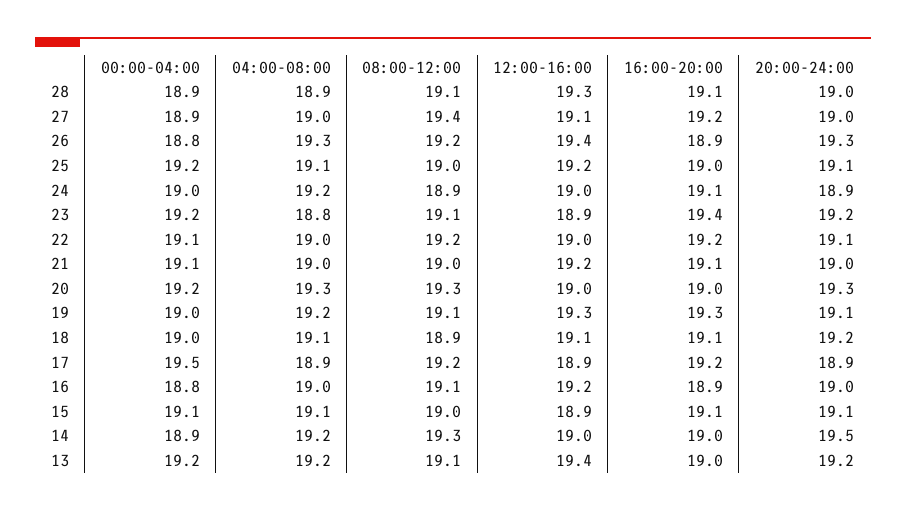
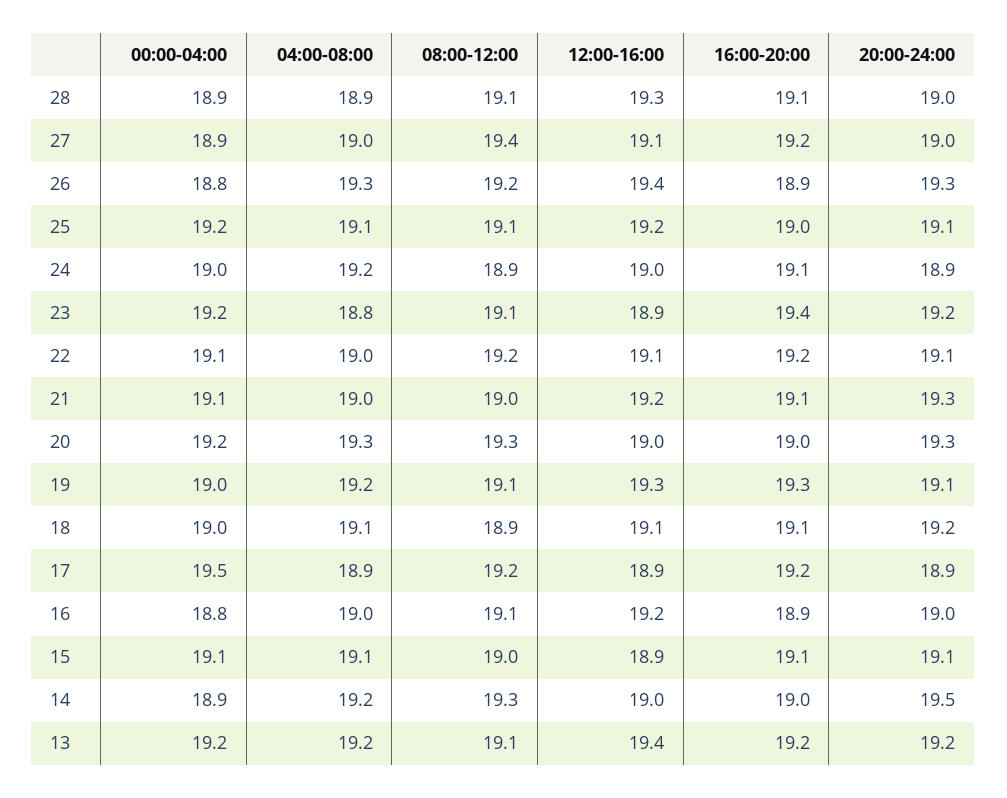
08:00-12:00, 25: 19 -> 19.1
12:00-16:00, 22: 19 -> 19.1
20:00-24:00, 21: 19 -> 19.3
16:00-20:00, 13: 19 -> 19.2

